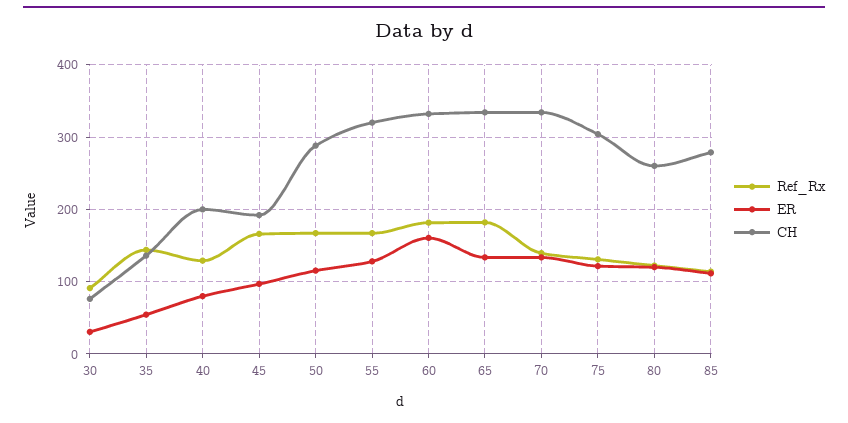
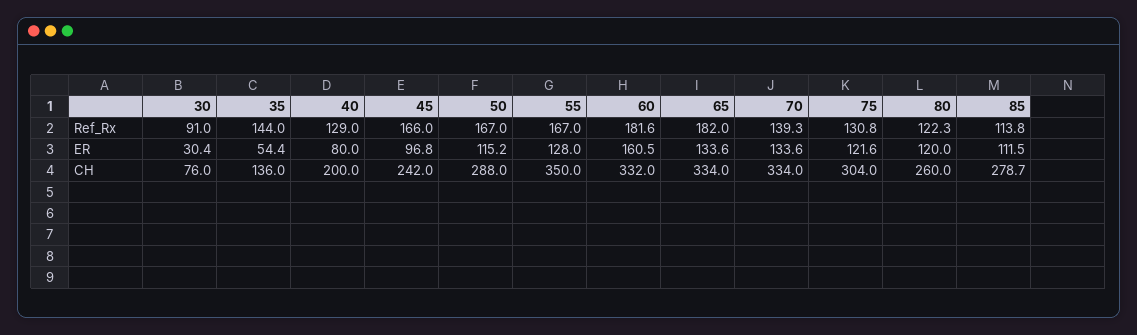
CH, 45: 190 -> 242
CH, 55: 320 -> 350

